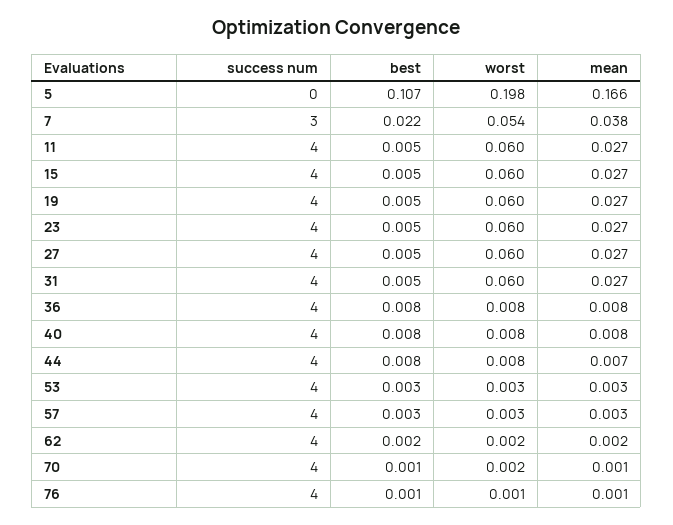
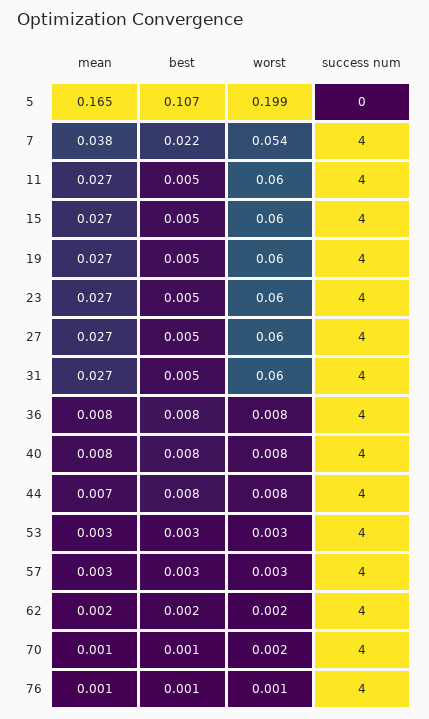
worst, 5: 0.198 -> 0.199
mean, 5: 0.166 -> 0.165
success num, 7: 3 -> 4

